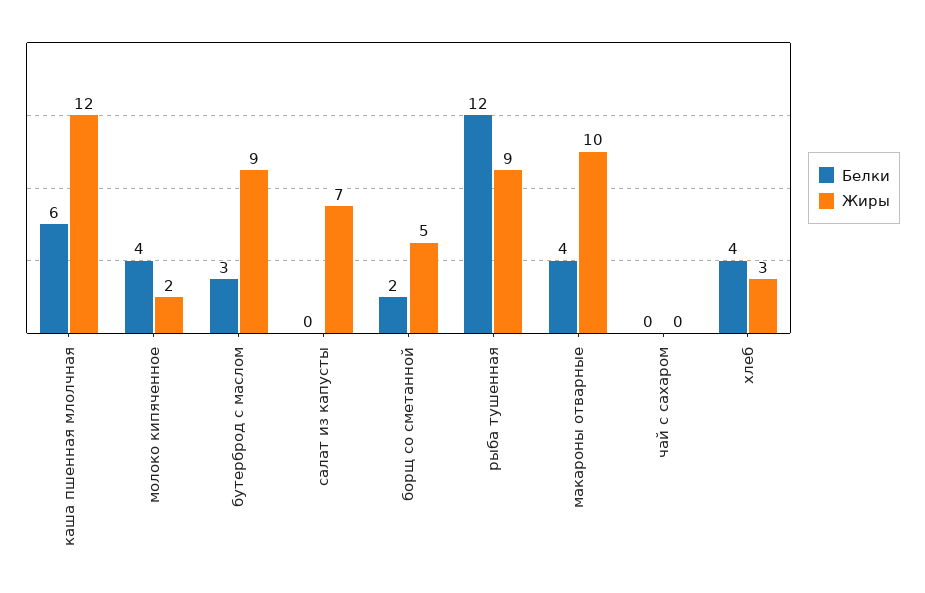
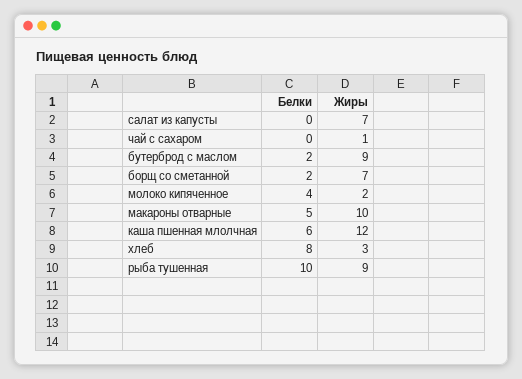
Белки, бутерброд с маслом: 3 -> 2
Жиры, борщ со сметанной: 5 -> 7
Белки, рыба тушенная: 12 -> 10
Белки, макароны отварные: 4 -> 5
Жиры, чай с сахаром: 0 -> 1
Белки, хлеб: 4 -> 8

